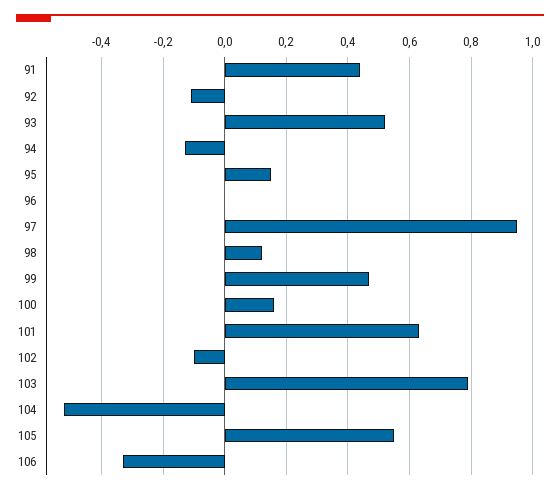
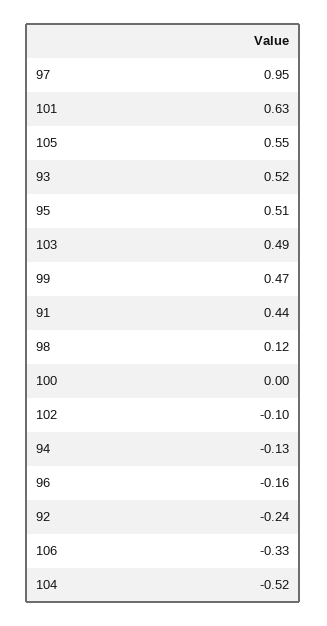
92: -0.1 -> -0.24
95: 0.15 -> 0.51
96: 0 -> -0.16
100: 0.15 -> 0
103: 0.8 -> 0.49

